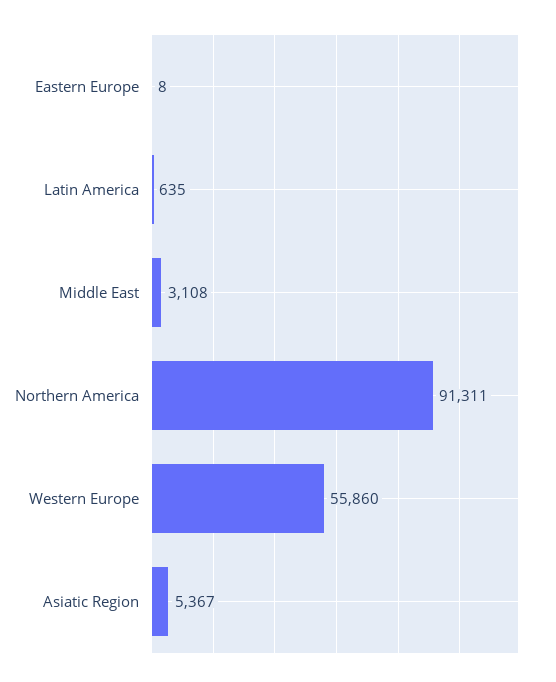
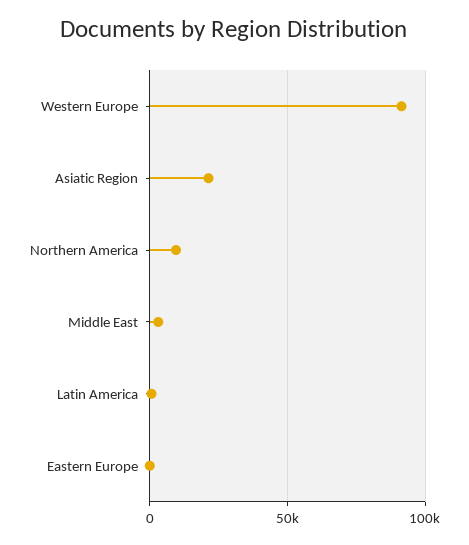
Northern America: 91311 -> 10000
Western Europe: 55860 -> 90000
Asiatic Region: 5367 -> 20000

